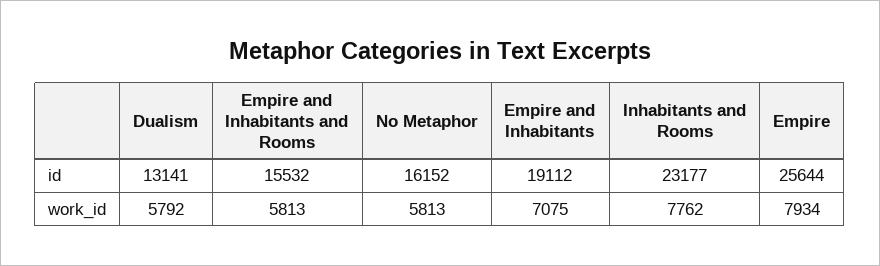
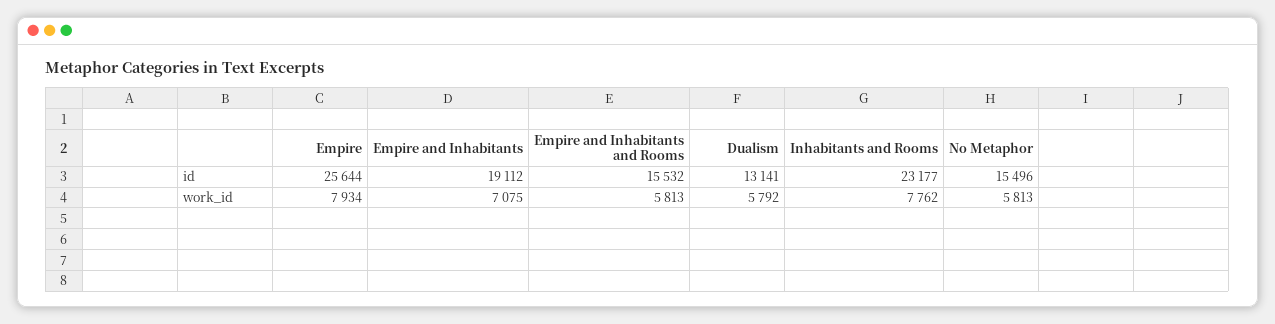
No Metaphor, id: 16152 -> 15496

